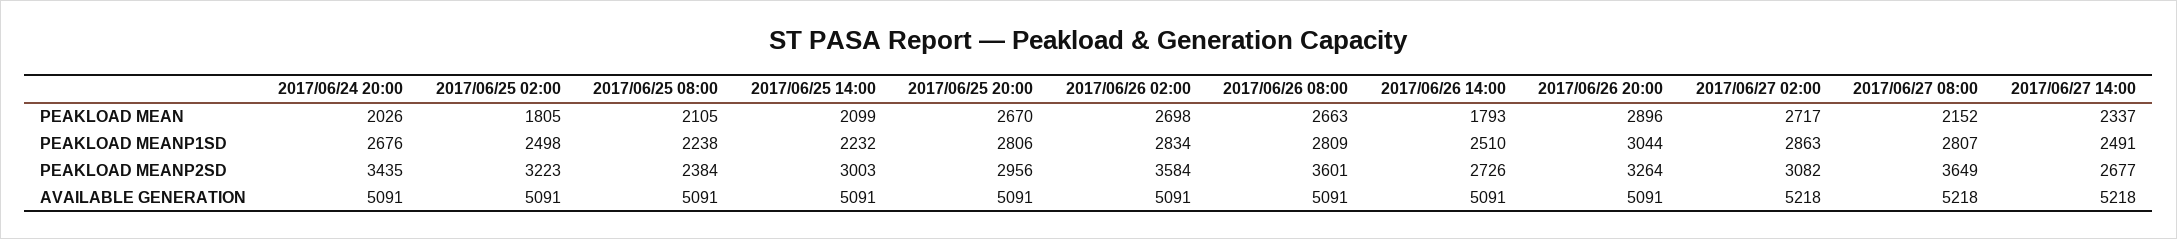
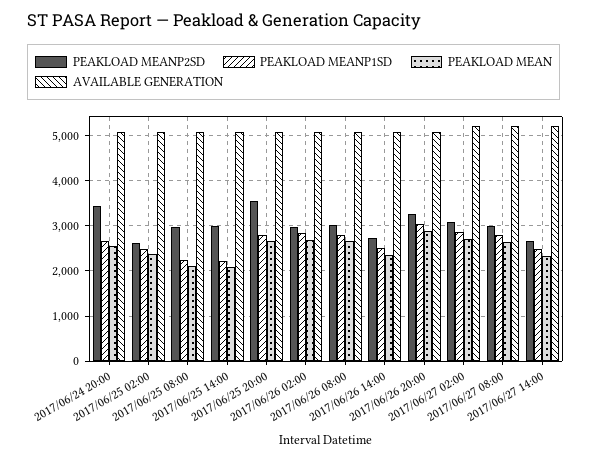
PEAKLOAD MEAN, 2017/06/24 20:00: 2026 -> 2600
PEAKLOAD MEAN, 2017/06/25 02:00: 1805 -> 2400
PEAKLOAD MEAN, 2017/06/26 14:00: 1793 -> 2400
PEAKLOAD MEAN, 2017/06/27 08:00: 2152 -> 2600
PEAKLOAD MEANP2SD, 2017/06/25 02:00: 3223 -> 2600
PEAKLOAD MEANP2SD, 2017/06/25 08:00: 2384 -> 3000
PEAKLOAD MEANP2SD, 2017/06/25 20:00: 2956 -> 3600
PEAKLOAD MEANP2SD, 2017/06/26 02:00: 3584 -> 3000
PEAKLOAD MEANP2SD, 2017/06/26 08:00: 3601 -> 3000
PEAKLOAD MEANP2SD, 2017/06/27 08:00: 3649 -> 3000

